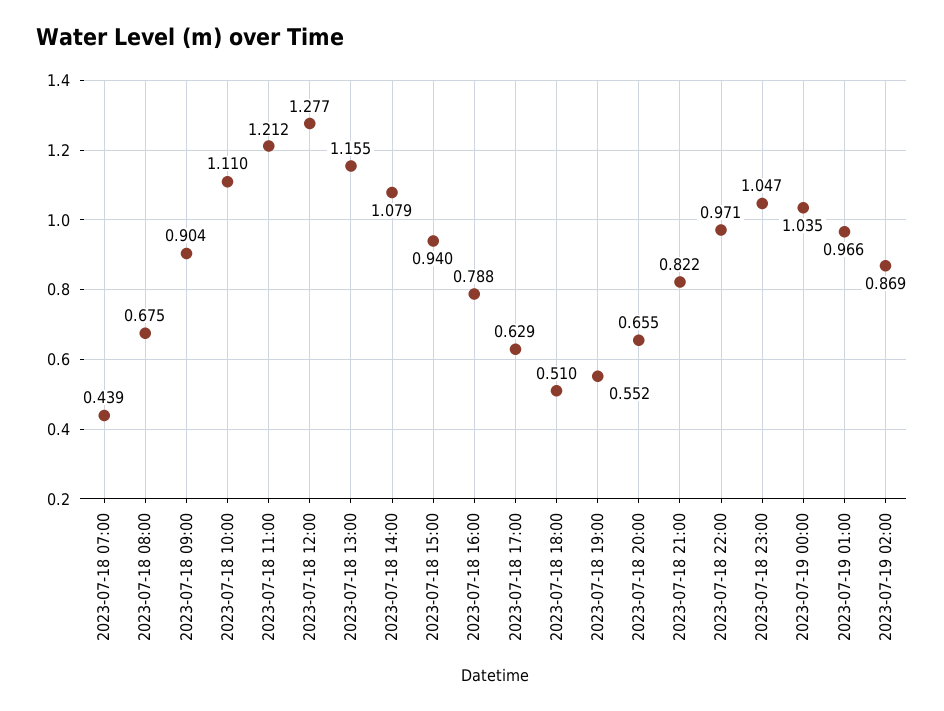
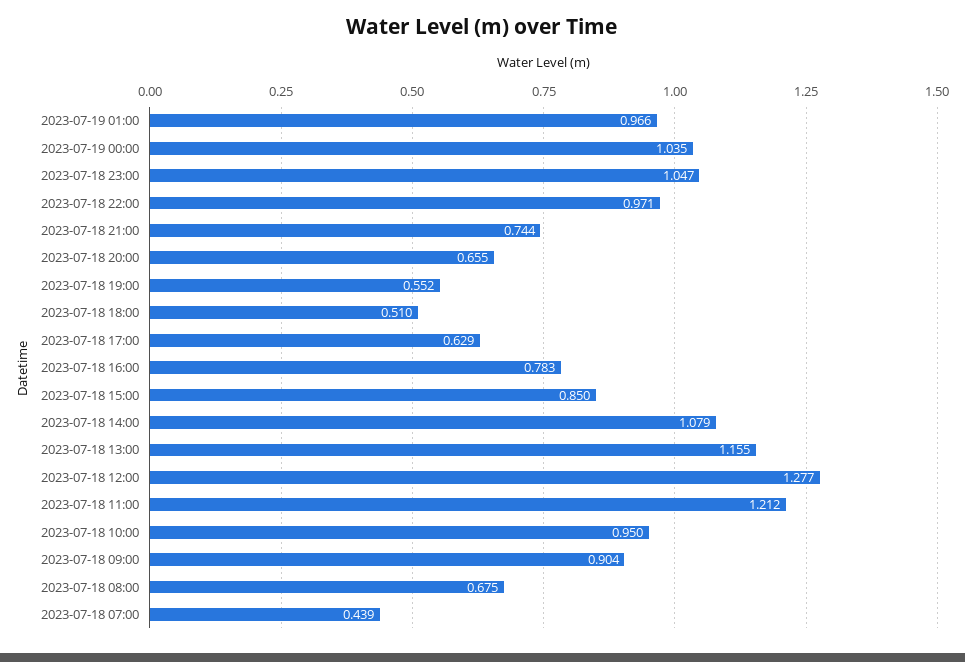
2023-07-18 10:00: 1.11 -> 0.95
2023-07-18 15:00: 0.94 -> 0.85
2023-07-18 16:00: 0.788 -> 0.783
2023-07-18 21:00: 0.822 -> 0.744
2023-07-19 02:00: 0.869 -> none

